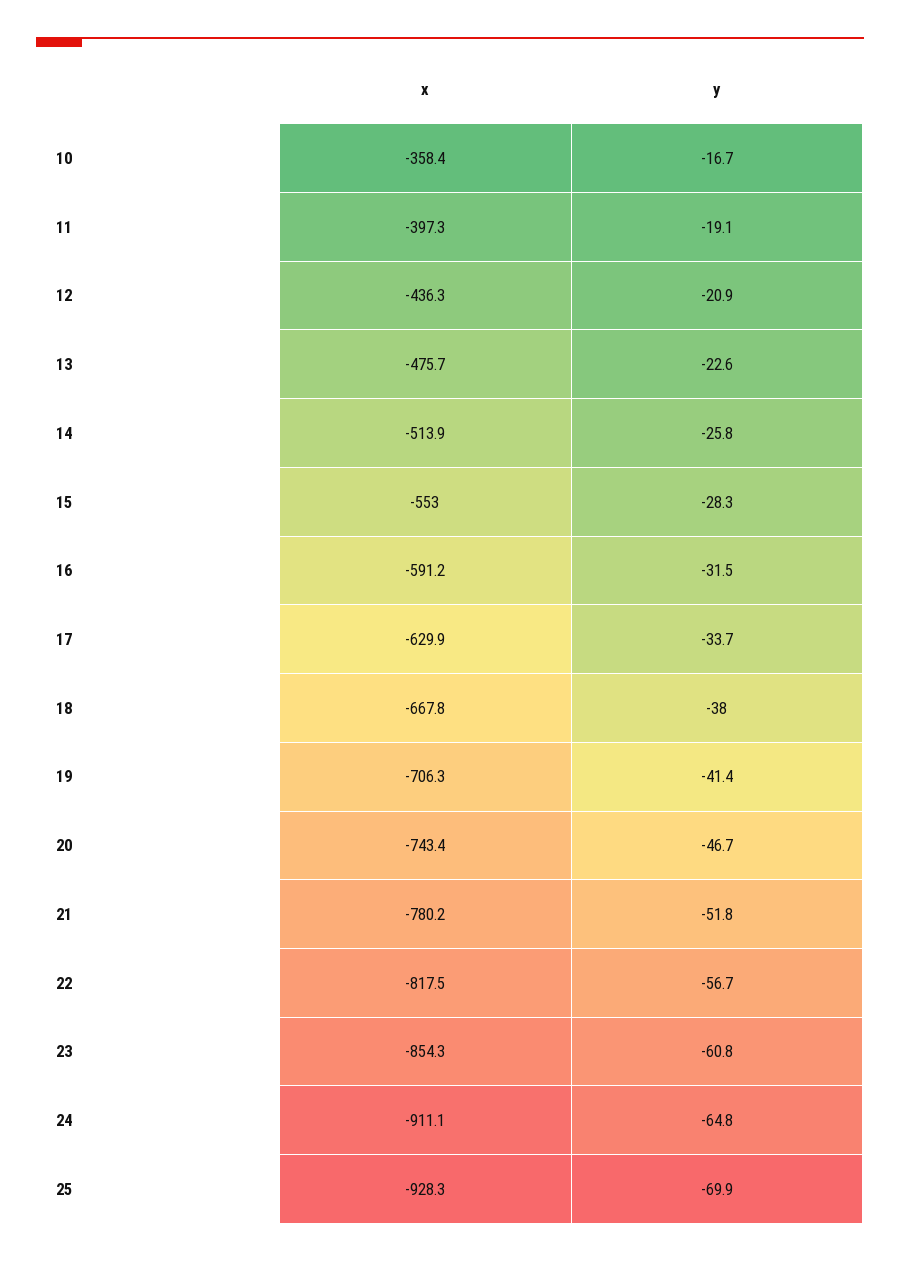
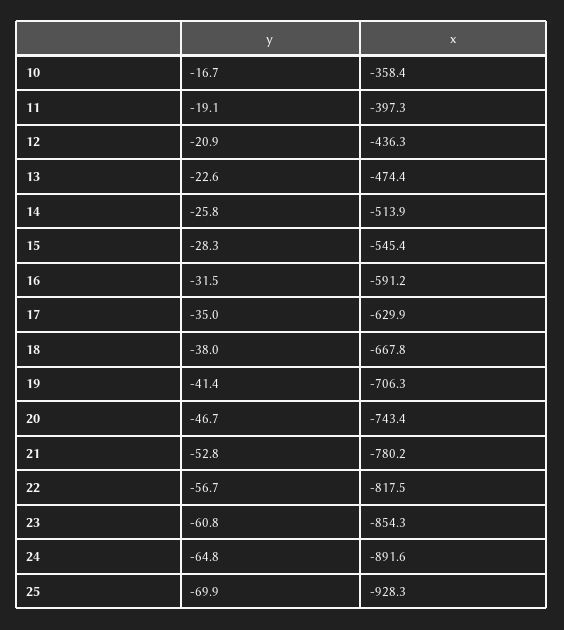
x, 13: -475.7 -> -474.4
x, 15: -553 -> -545.4
y, 17: -33.7 -> -35
y, 21: -51.8 -> -52.8
x, 24: -911.1 -> -891.6

